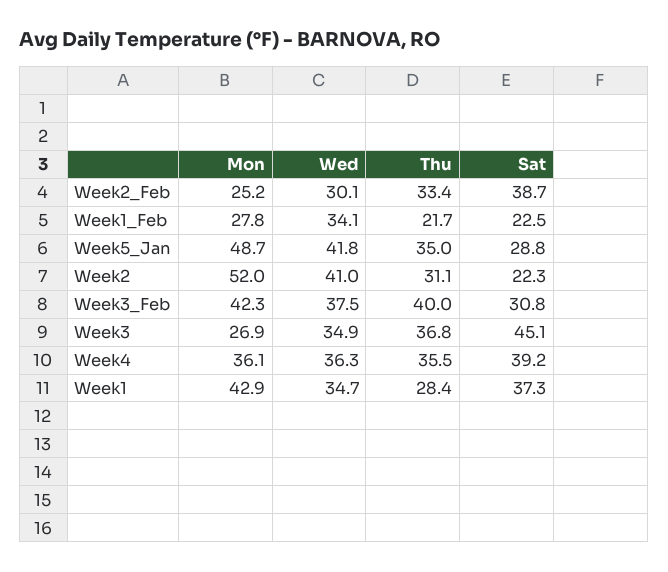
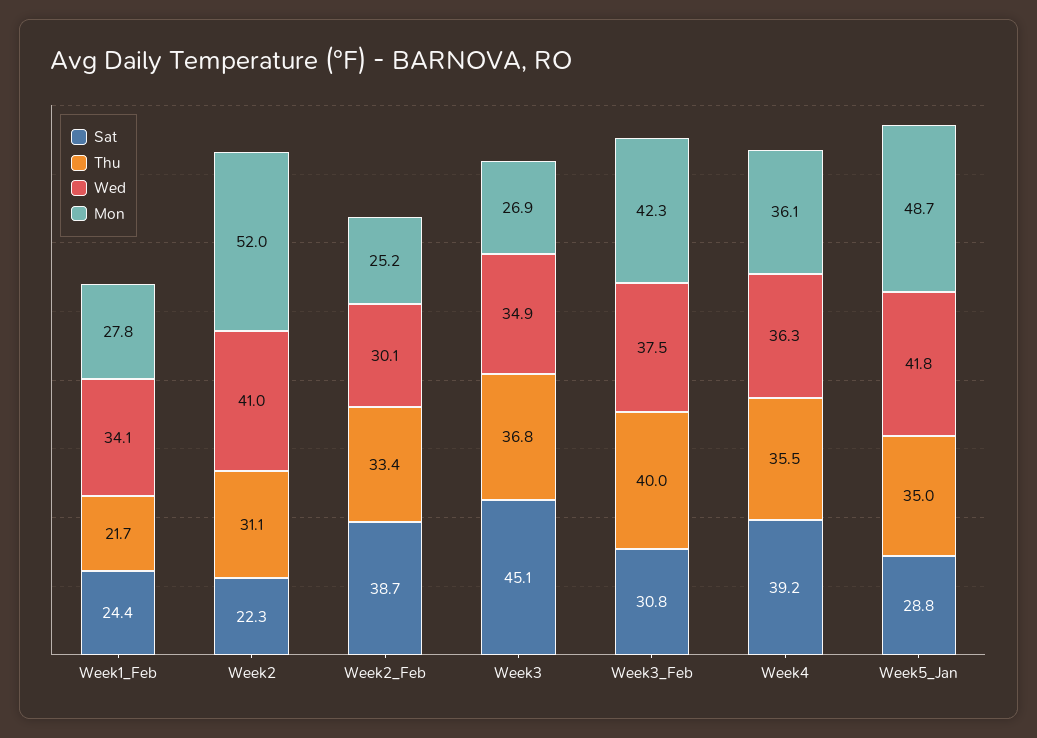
Sat, Week1_Feb: 22.5 -> 24.4
Mon, Week1: 42.9 -> none
Wed, Week1: 34.7 -> none
Thu, Week1: 28.4 -> none
Sat, Week1: 37.3 -> none

